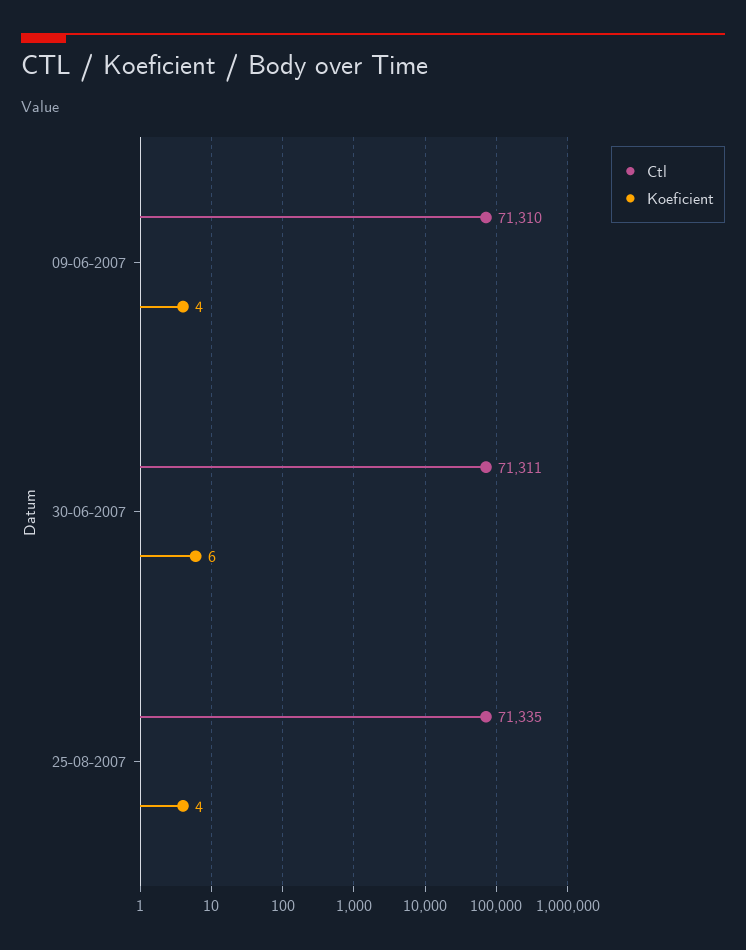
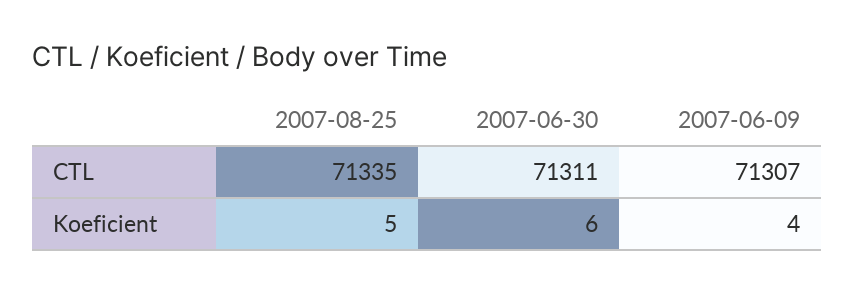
Ctl, 09-06-2007: 71310 -> 71307
Koeficient, 25-08-2007: 4 -> 5

